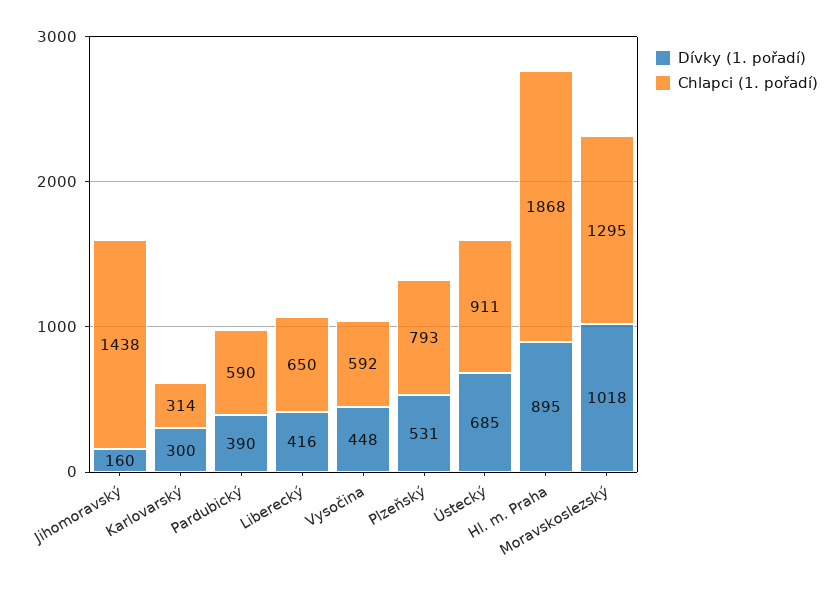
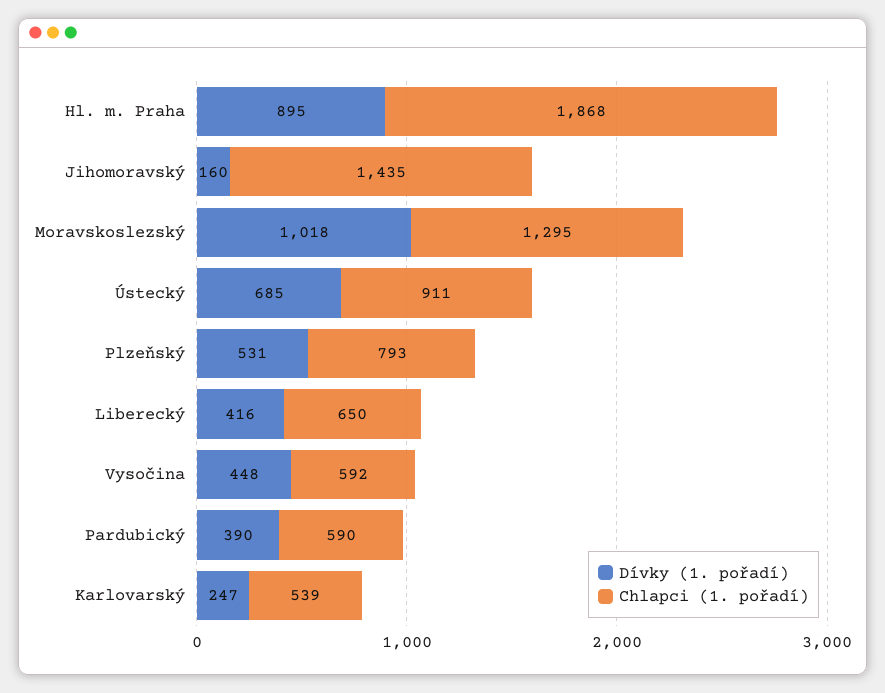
Chlapci (1. pořadí), Jihomoravský: 1438 -> 1435
Dívky (1. pořadí), Karlovarský: 300 -> 247
Chlapci (1. pořadí), Karlovarský: 314 -> 539

